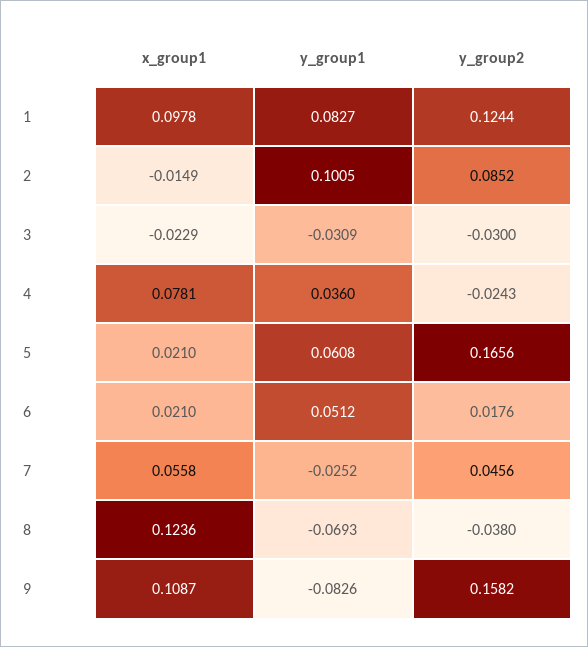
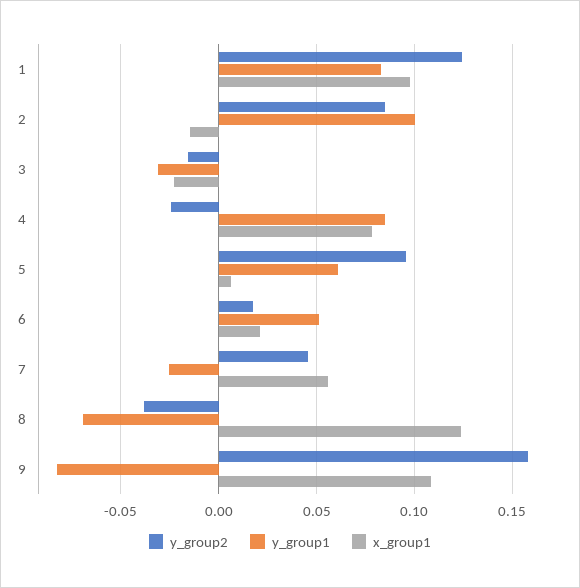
y_group2, 3: -0.03 -> -0.015
y_group1, 4: 0.036 -> 0.085
x_group1, 5: 0.021 -> 0.005
y_group2, 5: 0.1656 -> 0.095

